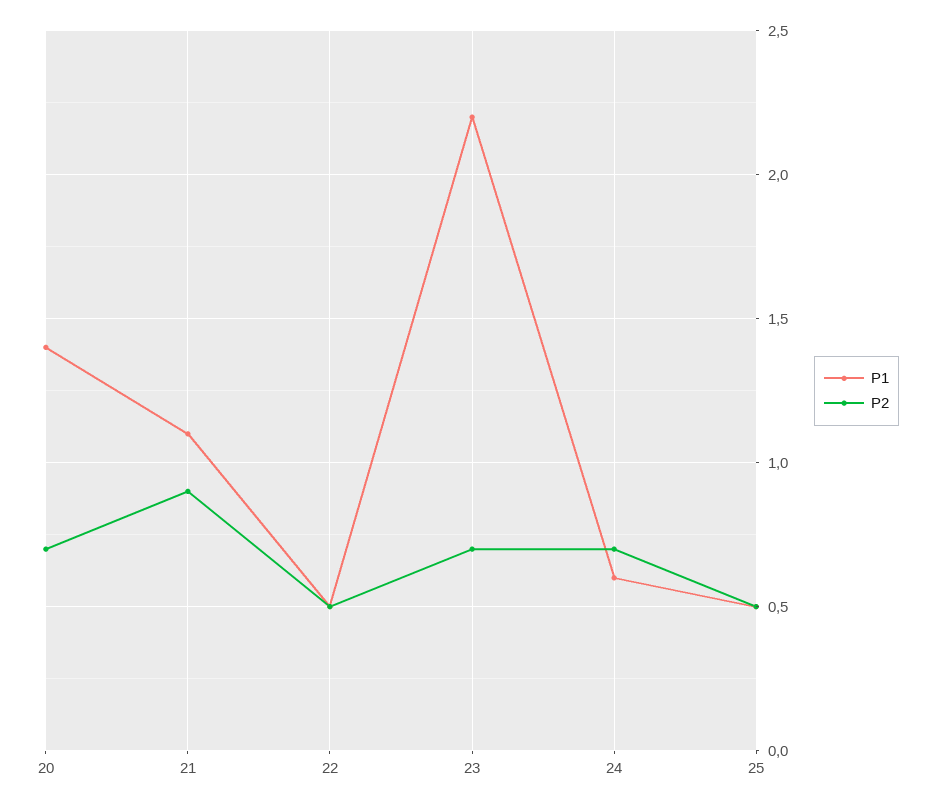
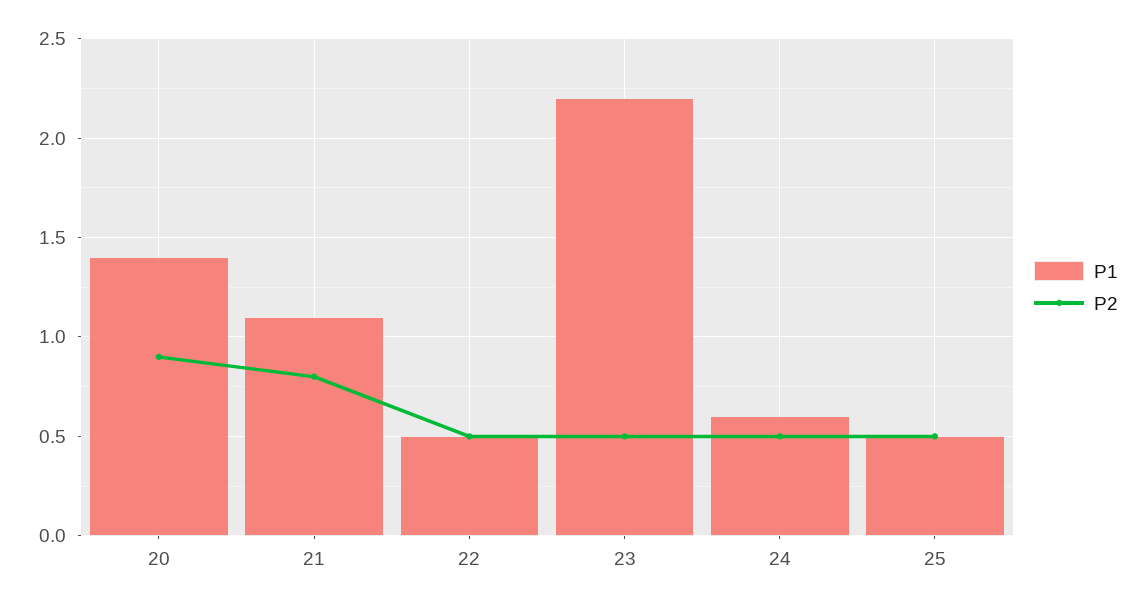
P2, 20: 0.7 -> 0.9
P2, 21: 0.9 -> 0.8
P2, 23: 0.7 -> 0.5
P2, 24: 0.7 -> 0.5

